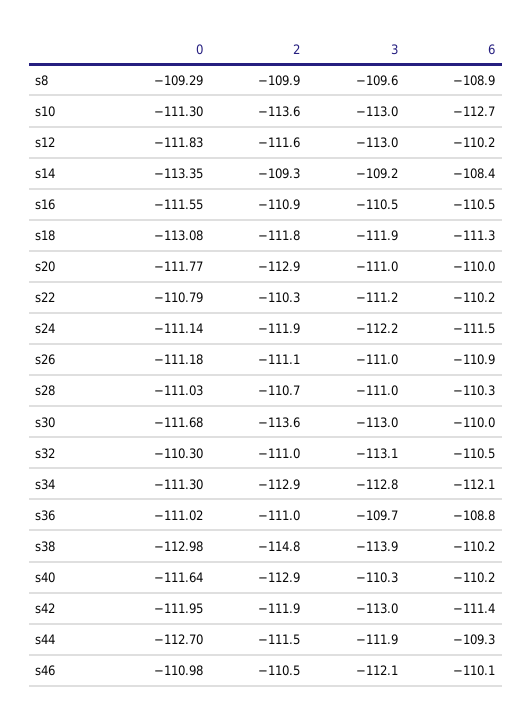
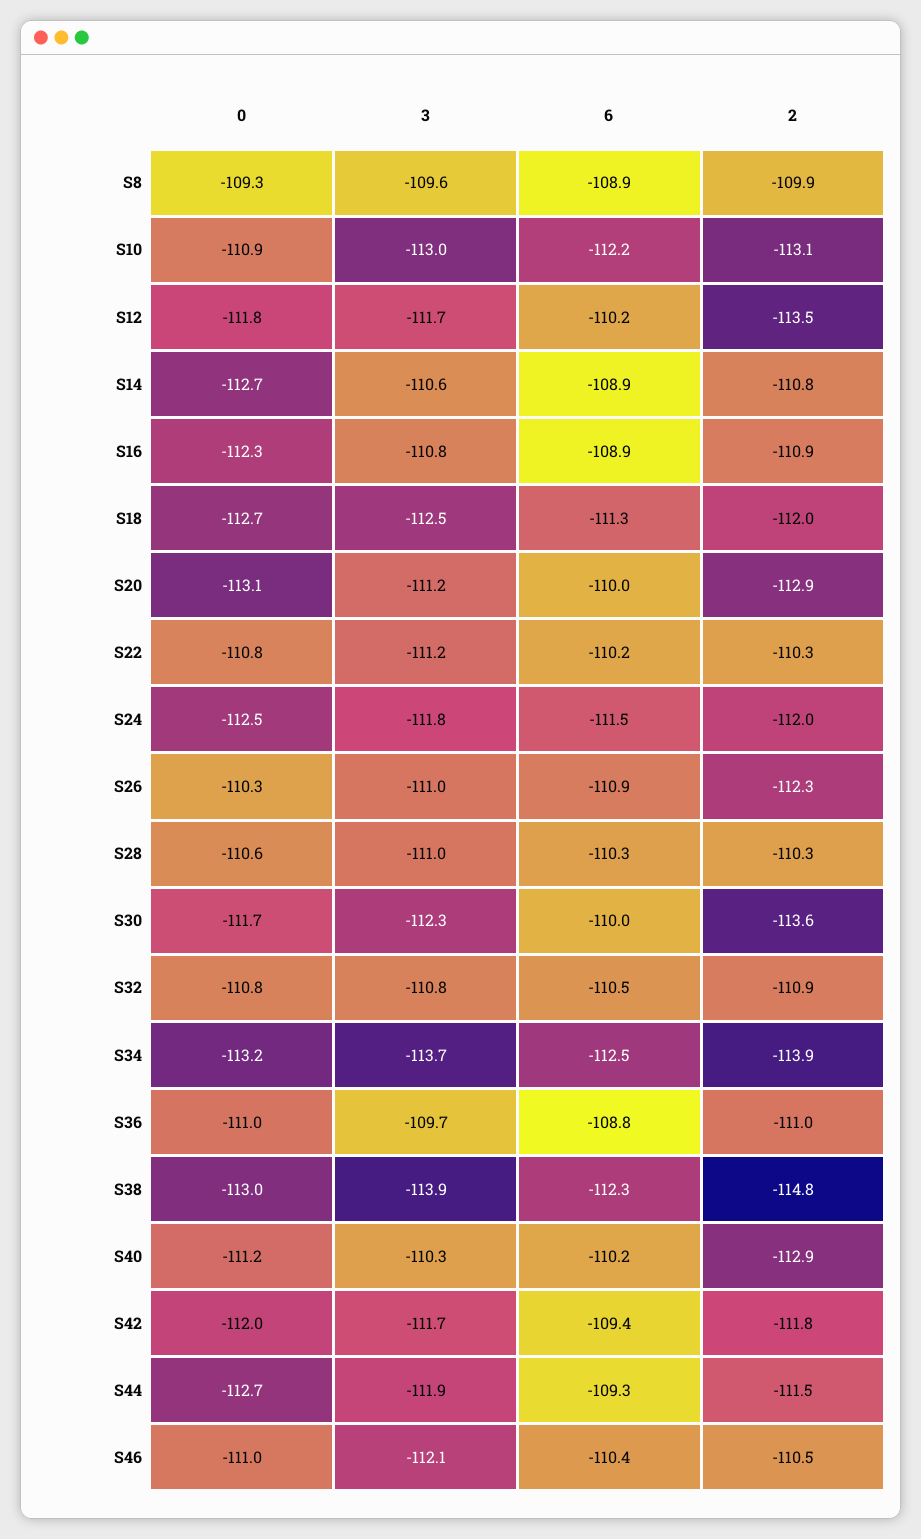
0, s10: -111.3 -> -110.9
2, s10: -113.6 -> -113.1
6, s10: -112.7 -> -112.2
2, s12: -111.6 -> -113.5
3, s12: -113 -> -111.7
0, s14: -113.35 -> -112.7
2, s14: -109.3 -> -110.8
3, s14: -109.2 -> -110.6
6, s14: -108.4 -> -108.9
0, s16: -111.55 -> -112.3
3, s16: -110.5 -> -110.8
6, s16: -110.5 -> -108.9
0, s18: -113.08 -> -112.7
2, s18: -111.8 -> -112
3, s18: -111.9 -> -112.5
0, s20: -111.77 -> -113.1
3, s20: -111 -> -111.2
0, s24: -111.14 -> -112.5
2, s24: -111.9 -> -112
3, s24: -112.2 -> -111.8
0, s26: -111.18 -> -110.3
2, s26: -111.1 -> -112.3
0, s28: -111.03 -> -110.6
2, s28: -110.7 -> -110.3
3, s30: -113 -> -112.3
0, s32: -110.3 -> -110.8
2, s32: -111 -> -110.9
3, s32: -113.1 -> -110.8
0, s34: -111.3 -> -113.2
2, s34: -112.9 -> -113.9
3, s34: -112.8 -> -113.7
6, s34: -112.1 -> -112.5
6, s38: -110.2 -> -112.3
0, s40: -111.64 -> -111.2
2, s42: -111.9 -> -111.8
3, s42: -113 -> -111.7
6, s42: -111.4 -> -109.4
6, s46: -110.1 -> -110.4

